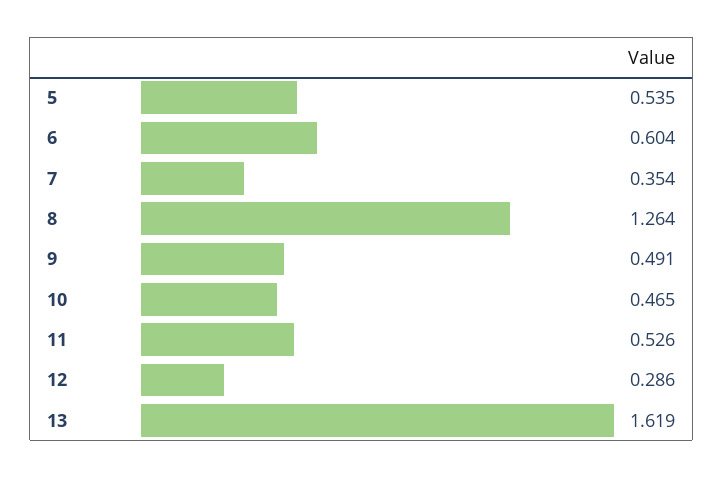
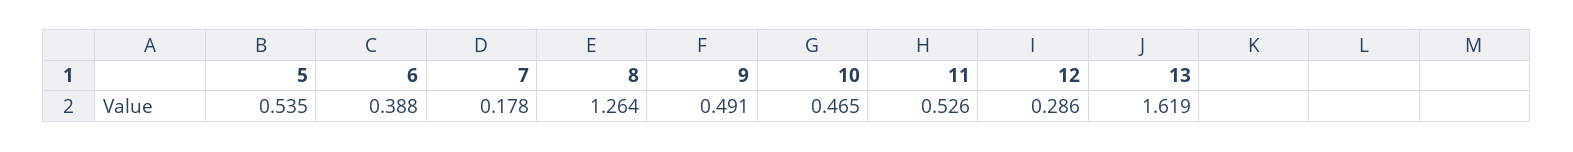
6: 0.604 -> 0.388
7: 0.354 -> 0.178

